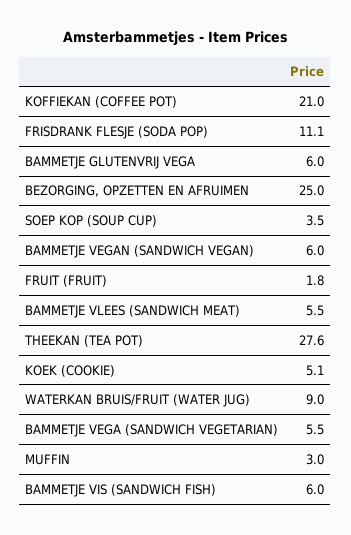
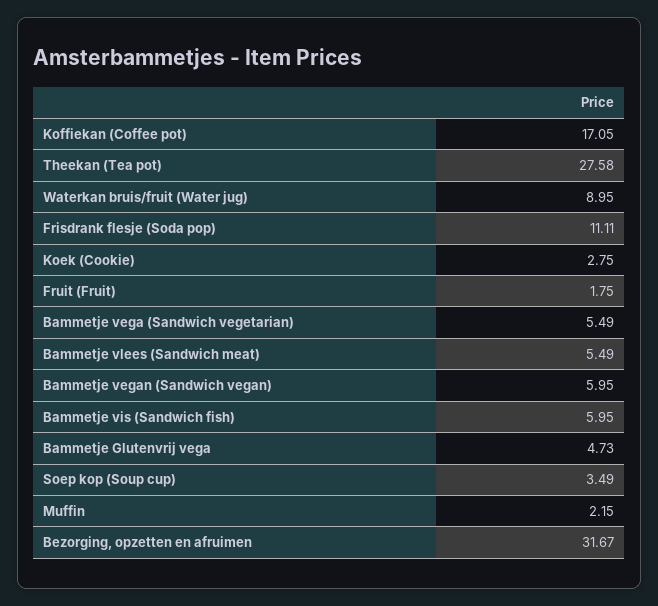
KOFFIEKAN (COFFEE POT): 21 -> 17.05
BAMMETJE GLUTENVRIJ VEGA: 6 -> 4.73
BEZORGING, OPZETTEN EN AFRUIMEN: 25 -> 31.67
KOEK (COOKIE): 5.1 -> 2.75
MUFFIN: 3 -> 2.15

